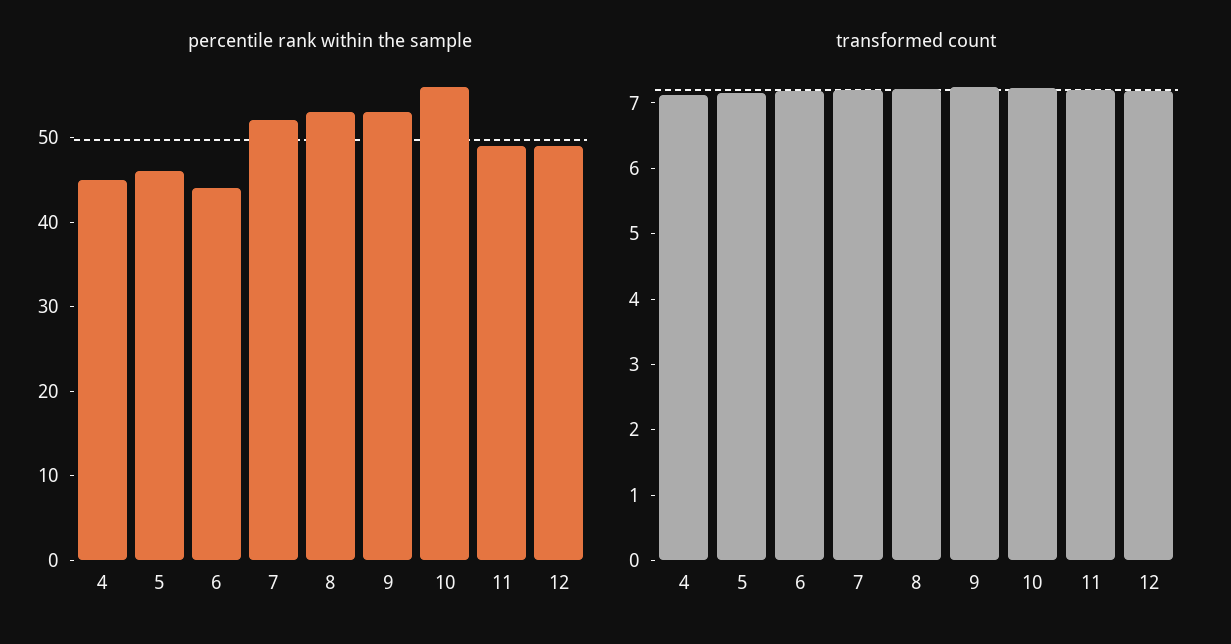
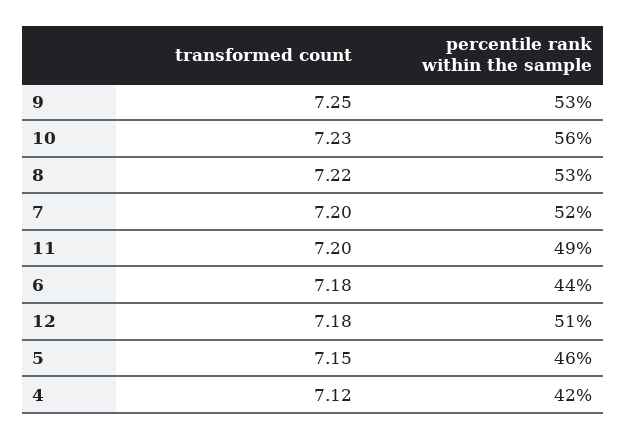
percentile rank within the sample, 4: 45 -> 42
percentile rank within the sample, 12: 49 -> 51

